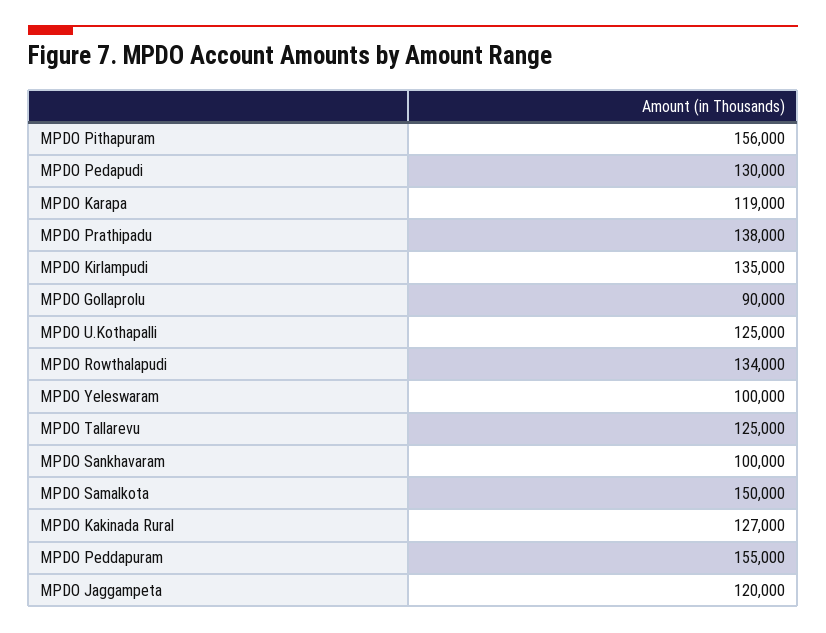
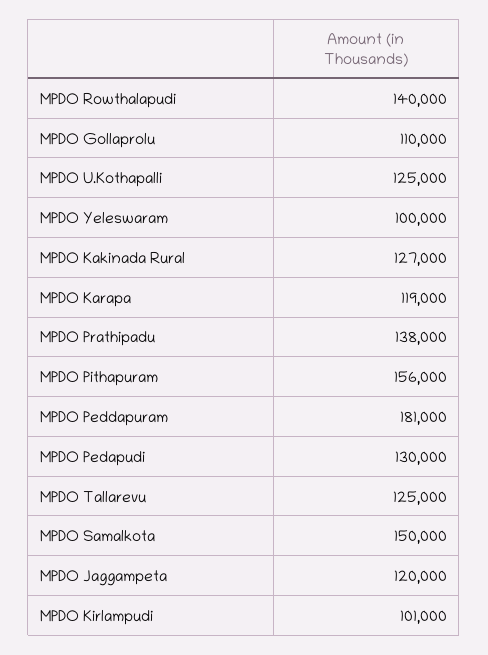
MPDO Kirlampudi: 135000 -> 101000
MPDO Gollaprolu: 90000 -> 110000
MPDO Rowthalapudi: 134000 -> 140000
MPDO Sankhavaram: 100000 -> none
MPDO Peddapuram: 155000 -> 181000

